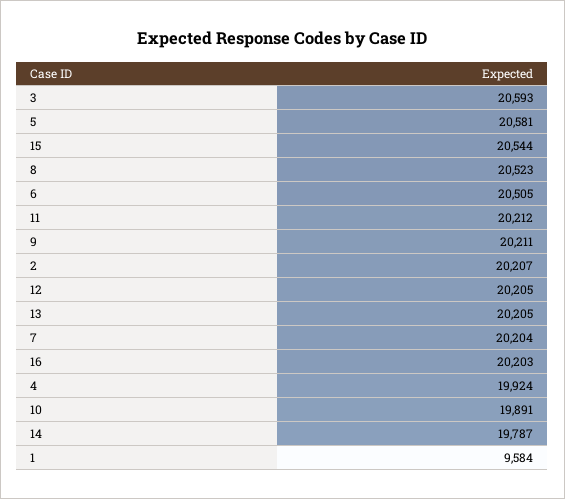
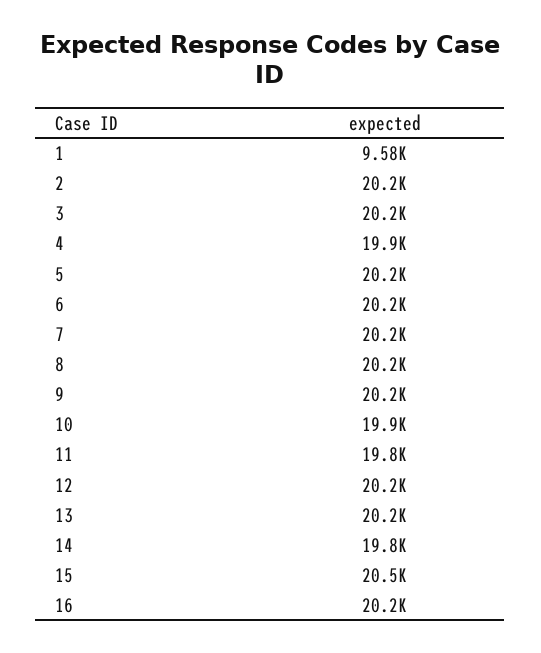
3: 20593 -> 20200
5: 20581 -> 20200
8: 20523 -> 20200
6: 20505 -> 20200
11: 20212 -> 19800

